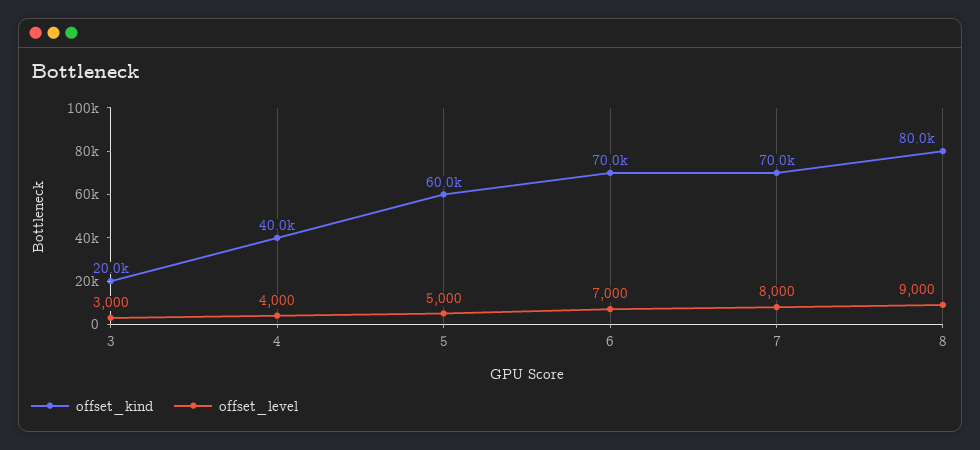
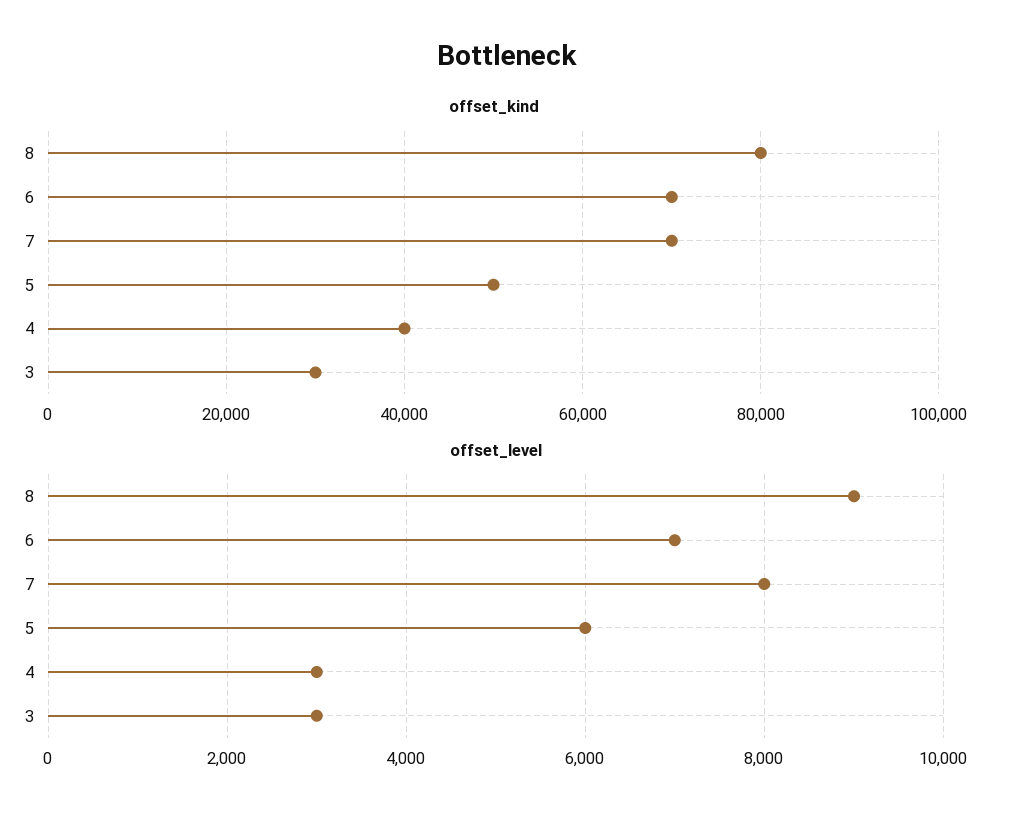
offset_kind, 3: 20000 -> 30000
offset_level, 4: 4000 -> 3000
offset_kind, 5: 60000 -> 50000
offset_level, 5: 5000 -> 6000

